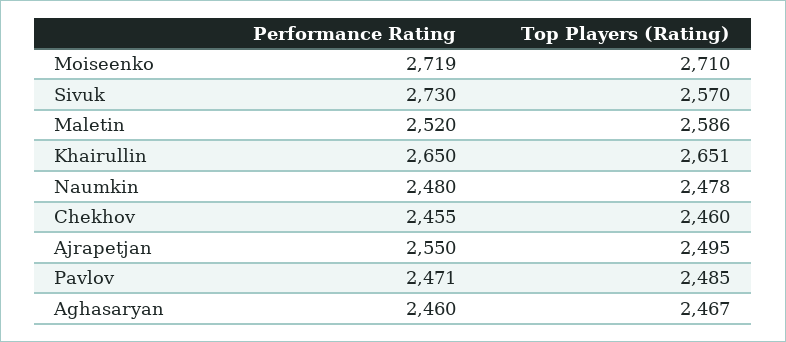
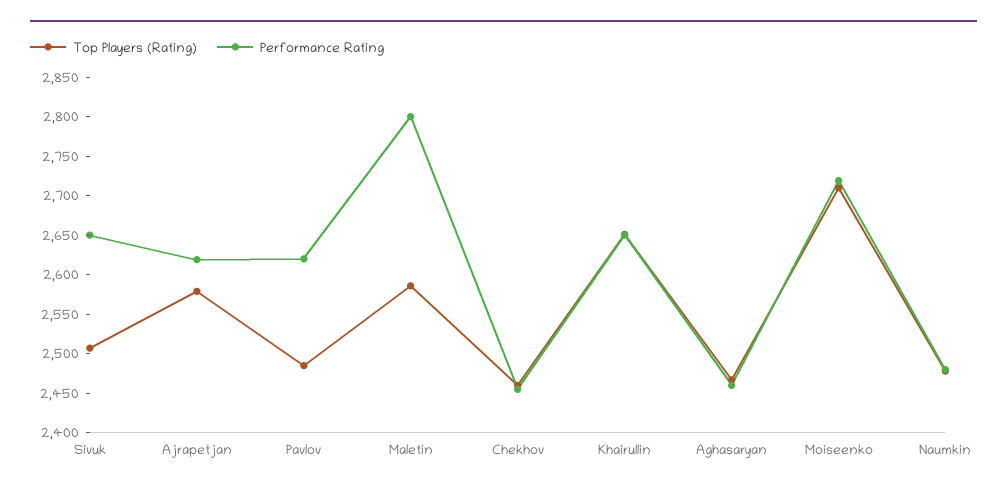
Performance Rating, Sivuk: 2730 -> 2650
Top Players (Rating), Sivuk: 2570 -> 2500
Performance Rating, Maletin: 2520 -> 2800
Performance Rating, Ajrapetjan: 2550 -> 2625
Top Players (Rating), Ajrapetjan: 2495 -> 2575
Performance Rating, Pavlov: 2471 -> 2625

